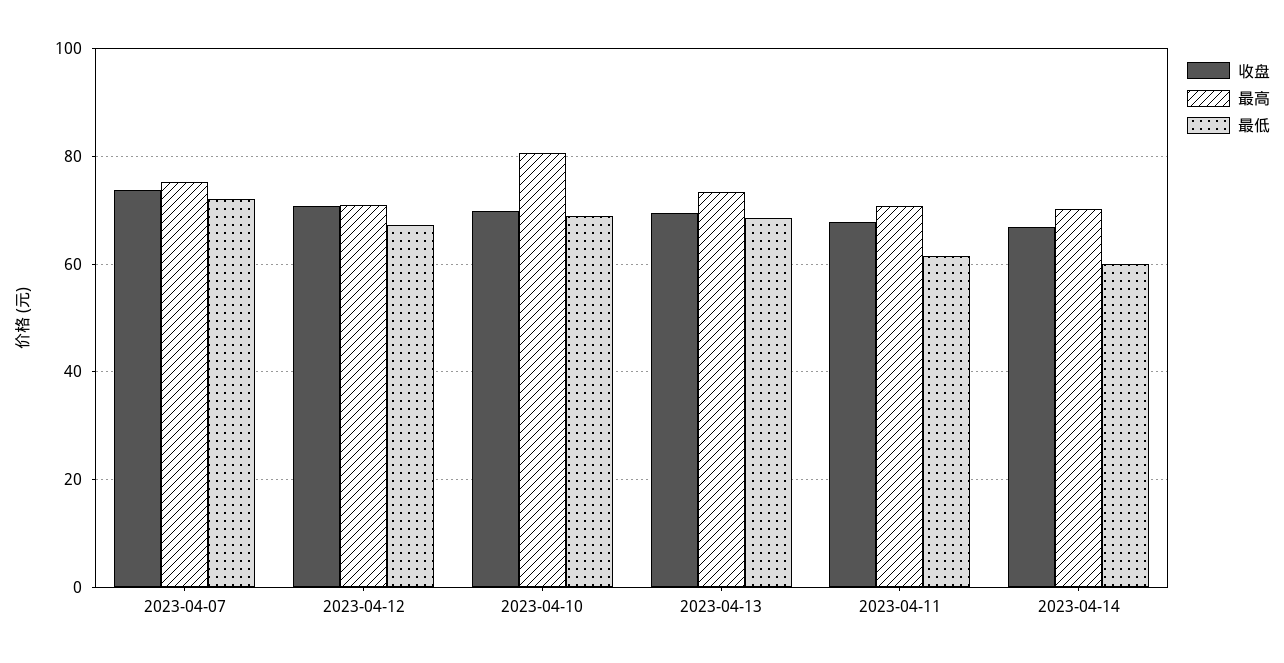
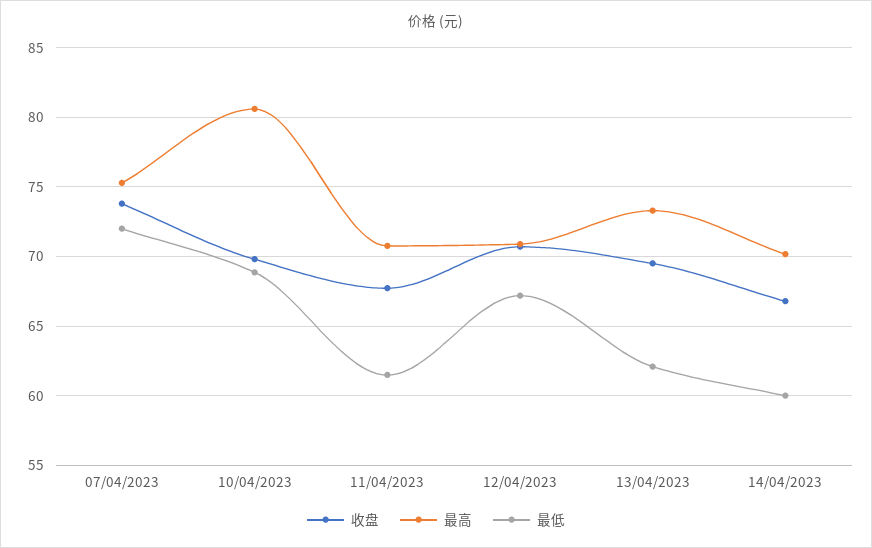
最低, 2023-04-13: 68 -> 62

